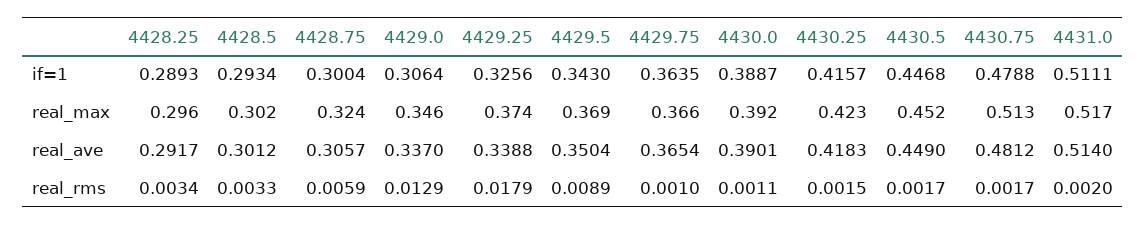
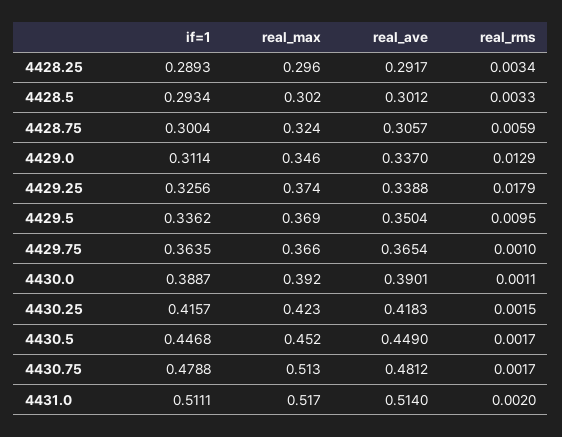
4429.0, if=1: 0.3064 -> 0.3114
4429.5, if=1: 0.343 -> 0.3362
4429.5, real_rms: 0.0089 -> 0.0095

